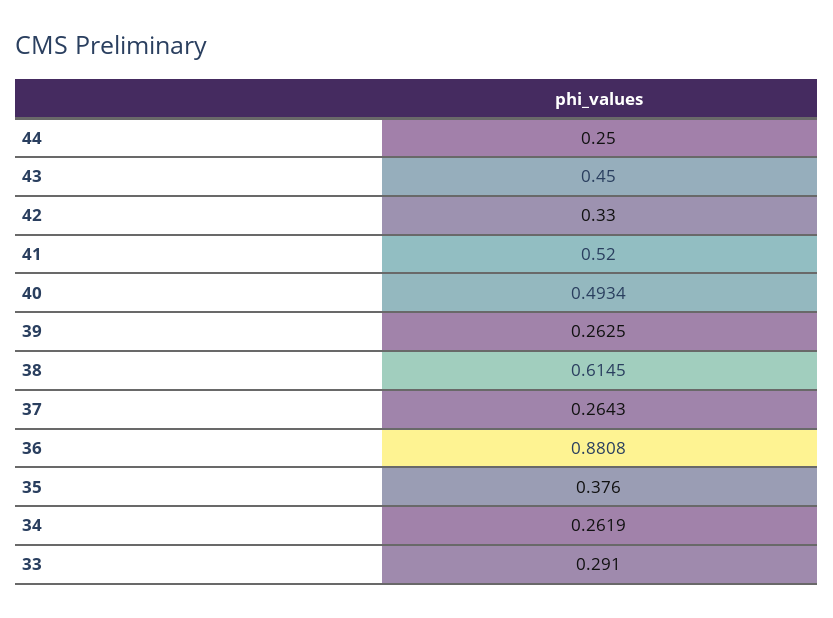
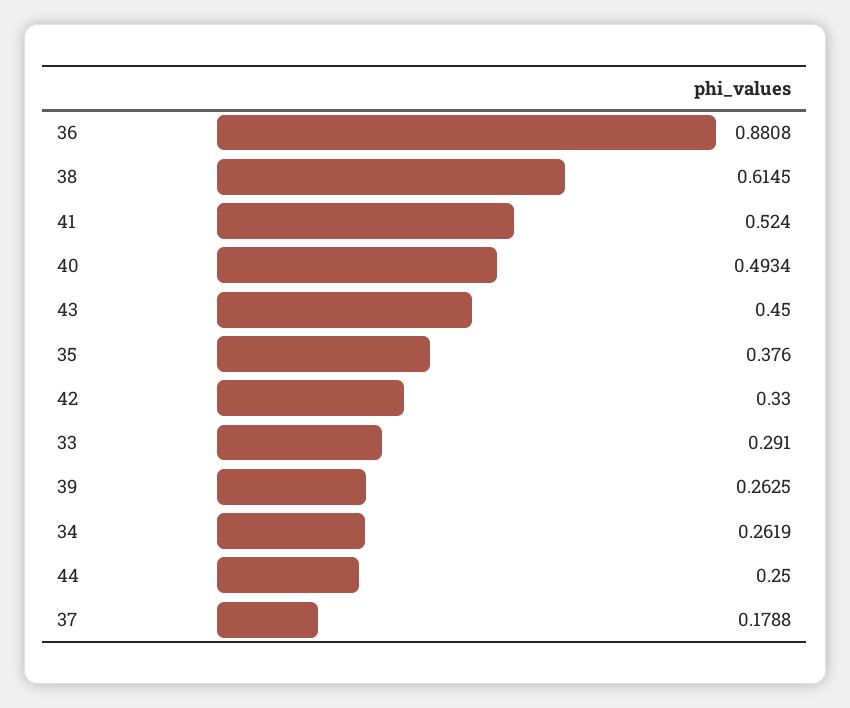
41: 0.52 -> 0.524
37: 0.2643 -> 0.1788

